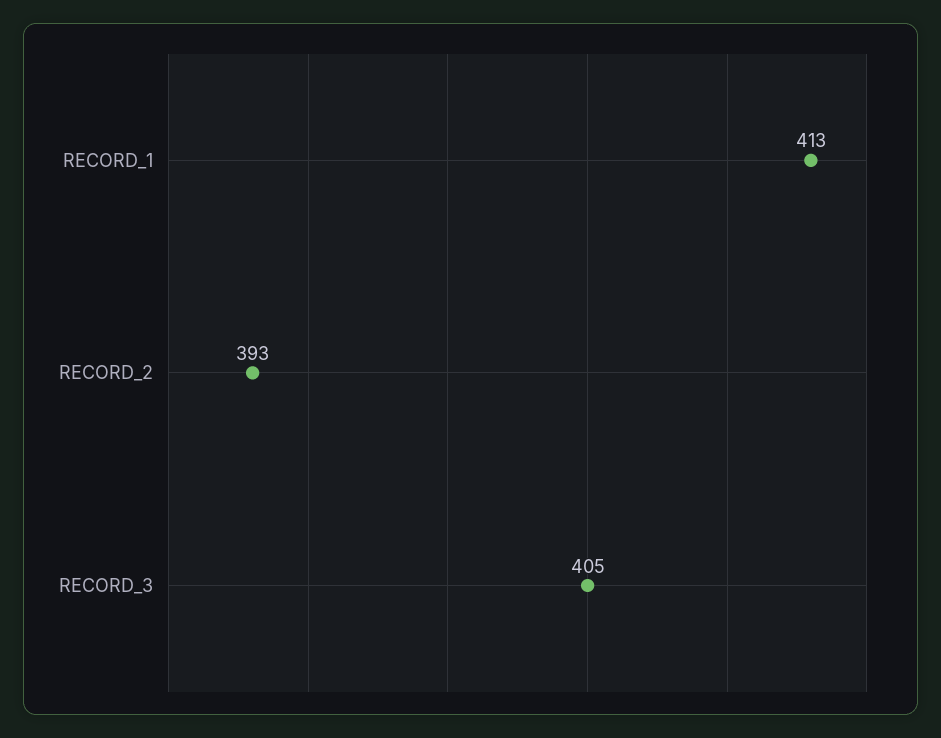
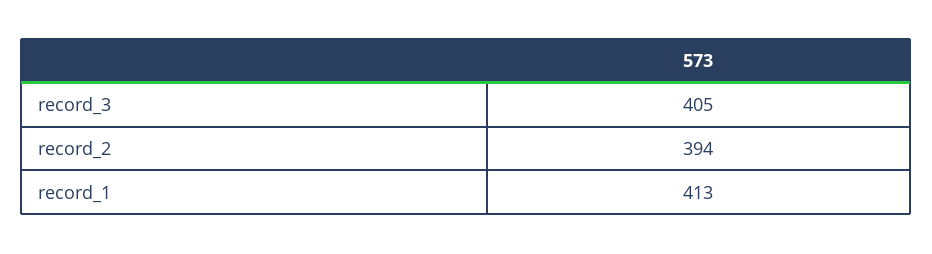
RECORD_2: 393 -> 394

